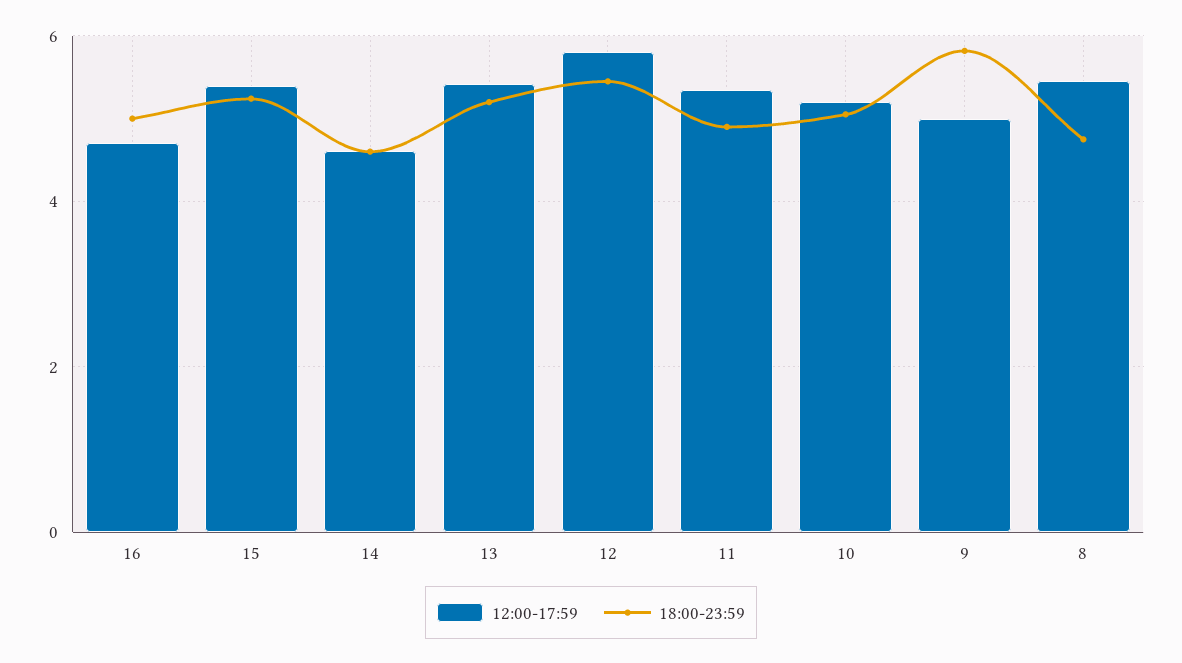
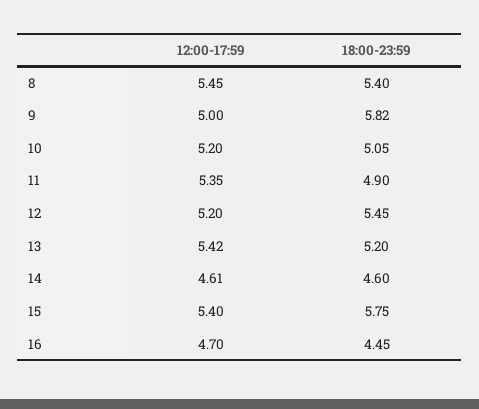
18:00-23:59, 16: 5 -> 4.45
18:00-23:59, 15: 5.2 -> 5.75
12:00-17:59, 12: 5.8 -> 5.2
18:00-23:59, 8: 4.8 -> 5.4

